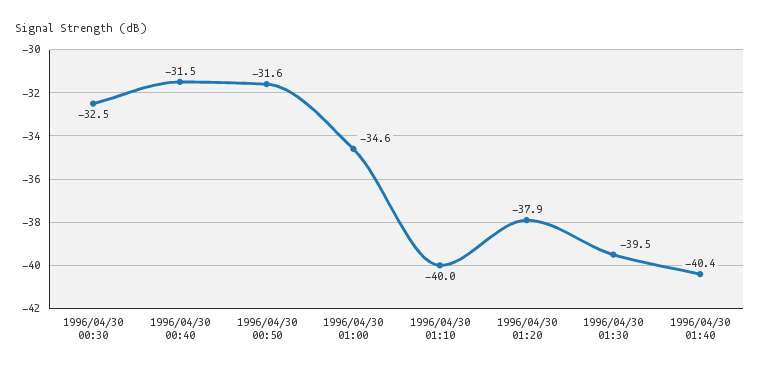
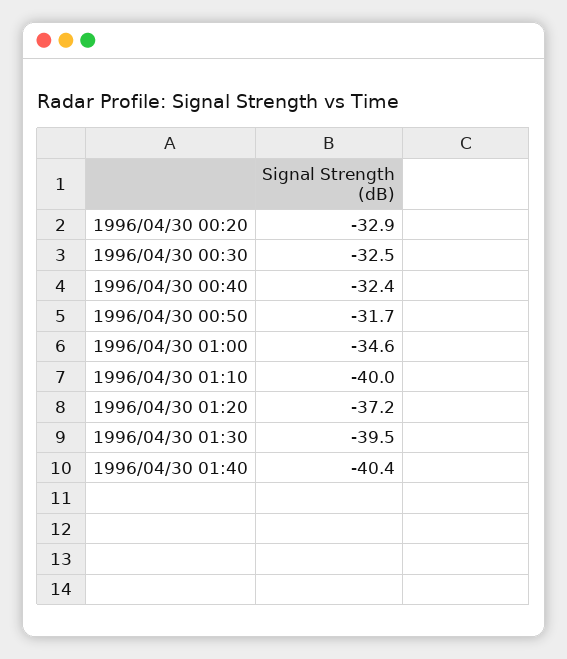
1996/04/30 00:40: -31.5 -> -32.4
1996/04/30 00:50: -31.6 -> -31.7
1996/04/30 01:20: -37.9 -> -37.2
1996/04/30 00:20: none -> -32.9

